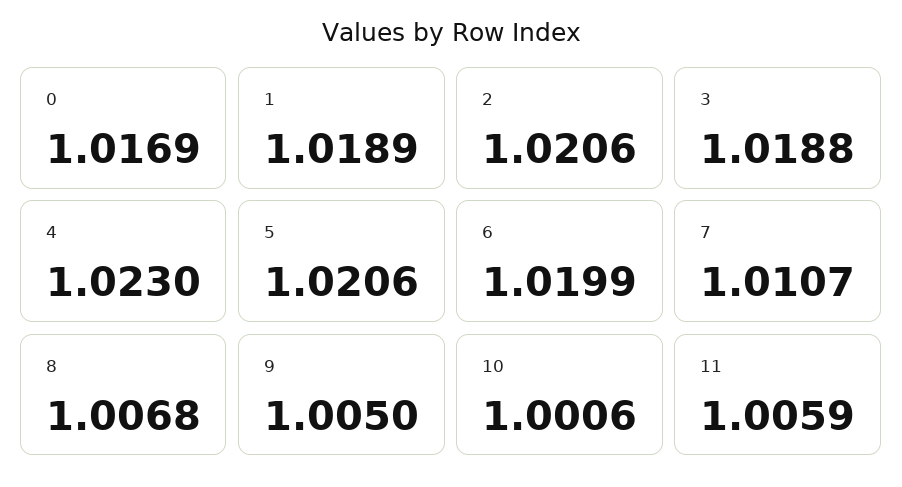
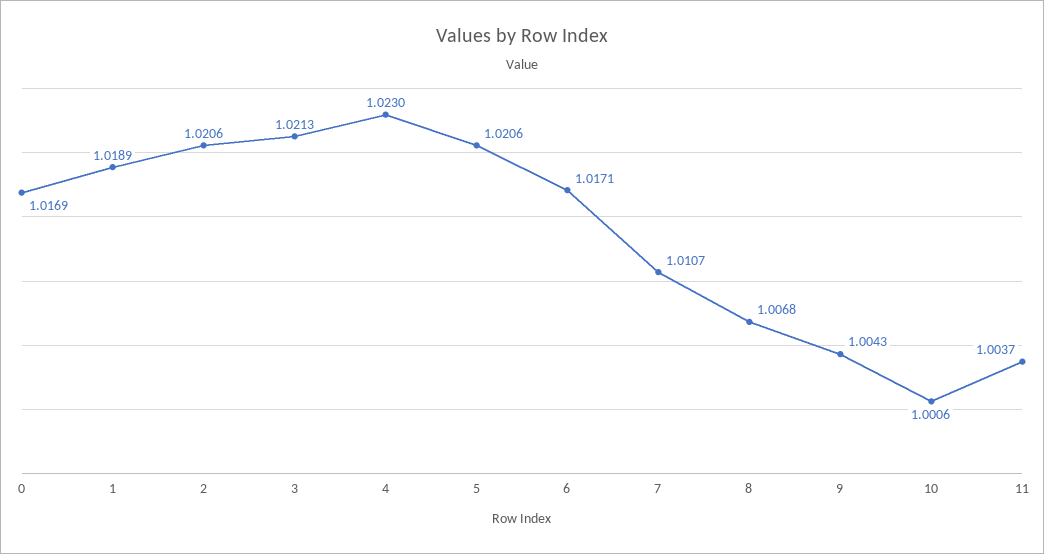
3: 1.0188 -> 1.0213
6: 1.0199 -> 1.0171
9: 1.005 -> 1.0043
11: 1.0059 -> 1.0037

